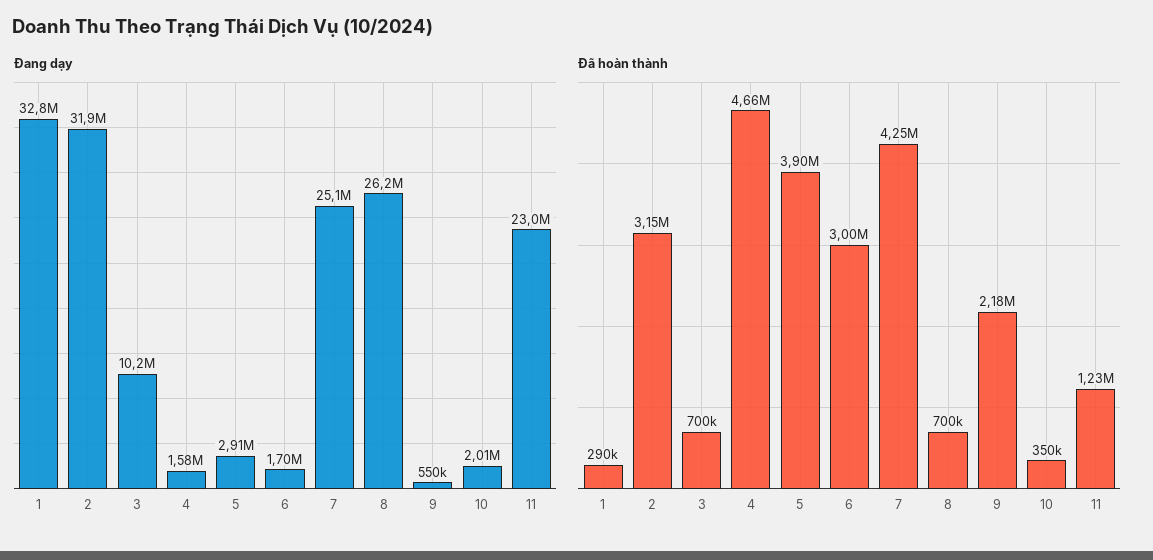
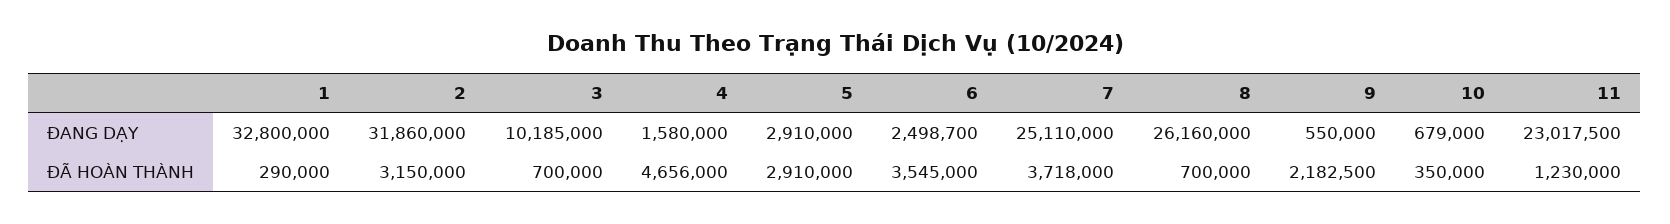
Đang dạy, 6: 1700000 -> 2498700
Đang dạy, 10: 2010000 -> 679000
Đã hoàn thành, 5: 3900000 -> 2910000
Đã hoàn thành, 6: 3000000 -> 3545000
Đã hoàn thành, 7: 4250000 -> 3718000

